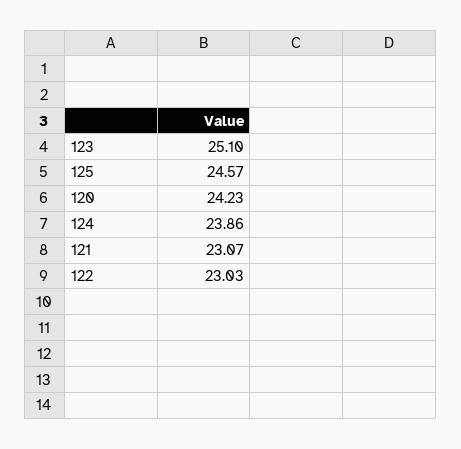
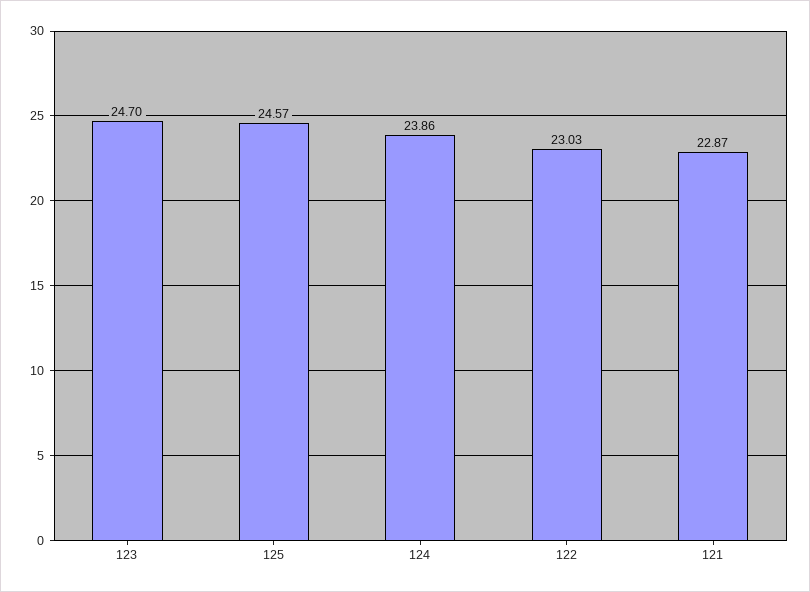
123: 25.1 -> 24.7
120: 24.23 -> none
121: 23.07 -> 22.87

